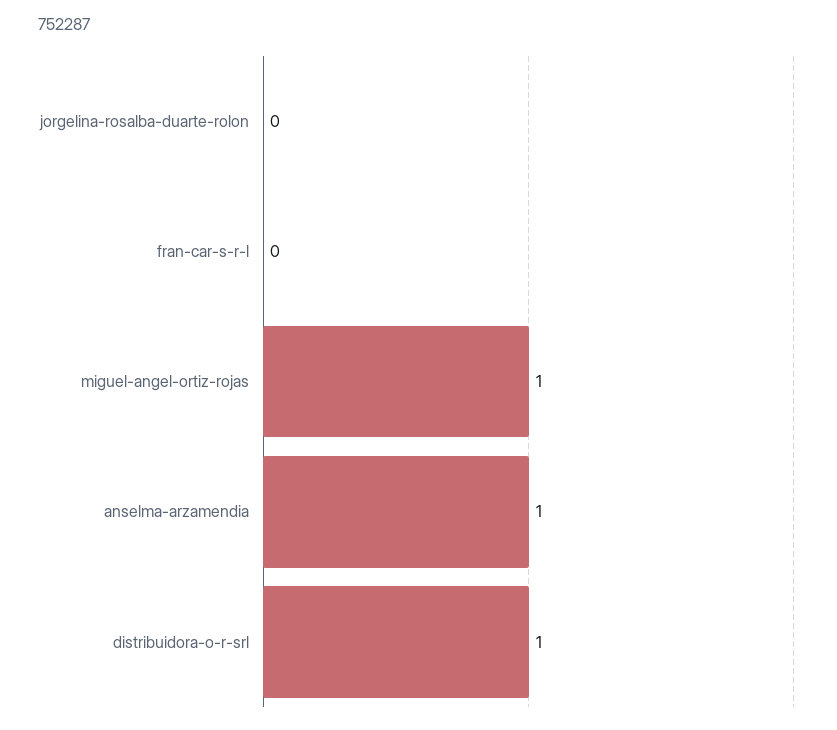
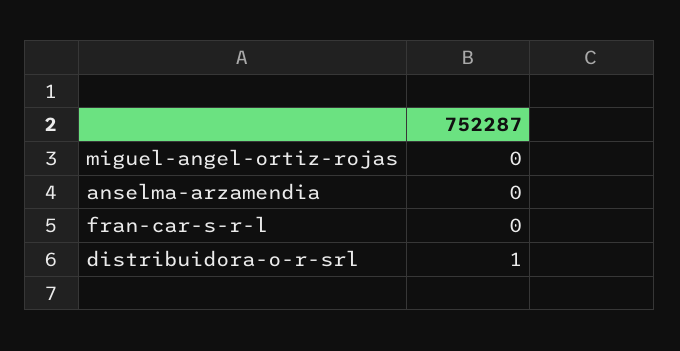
jorgelina-rosalba-duarte-rolon: 0 -> none
miguel-angel-ortiz-rojas: 1 -> 0
anselma-arzamendia: 1 -> 0

